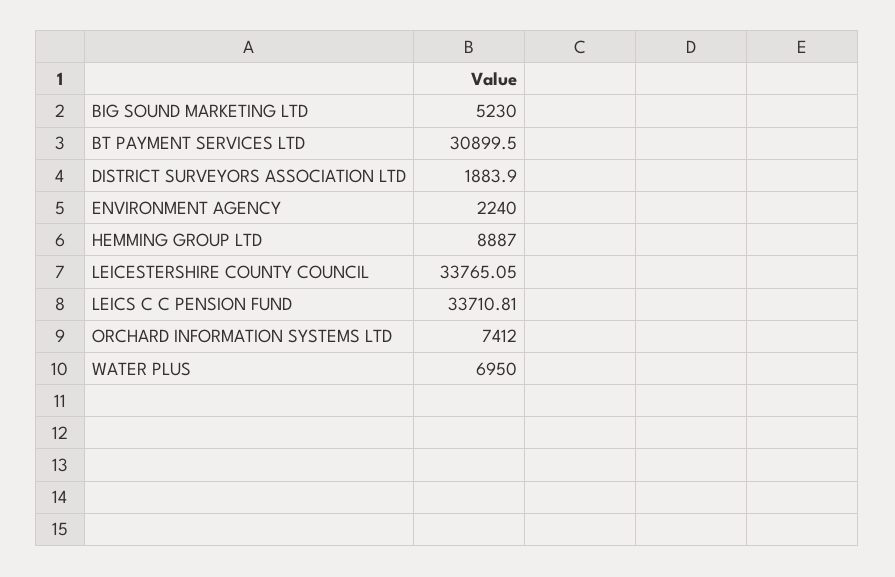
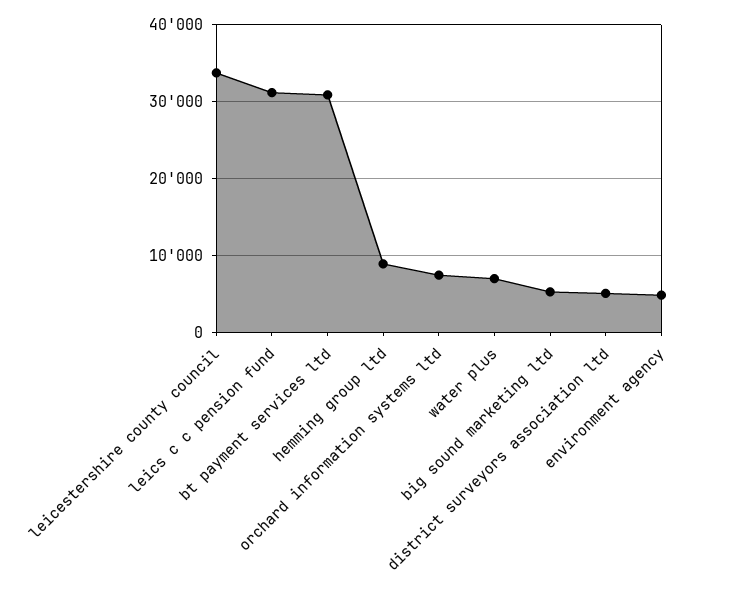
DISTRICT SURVEYORS ASSOCIATION LTD: 1883.9 -> 5000
ENVIRONMENT AGENCY: 2240 -> 5000
LEICS C C PENSION FUND: 33710.81 -> 31000

